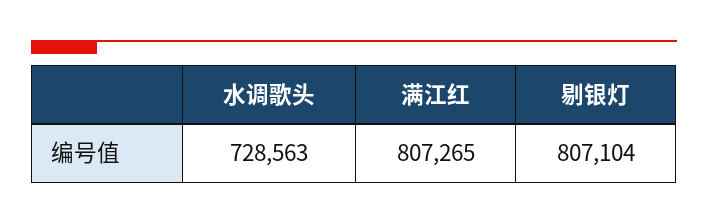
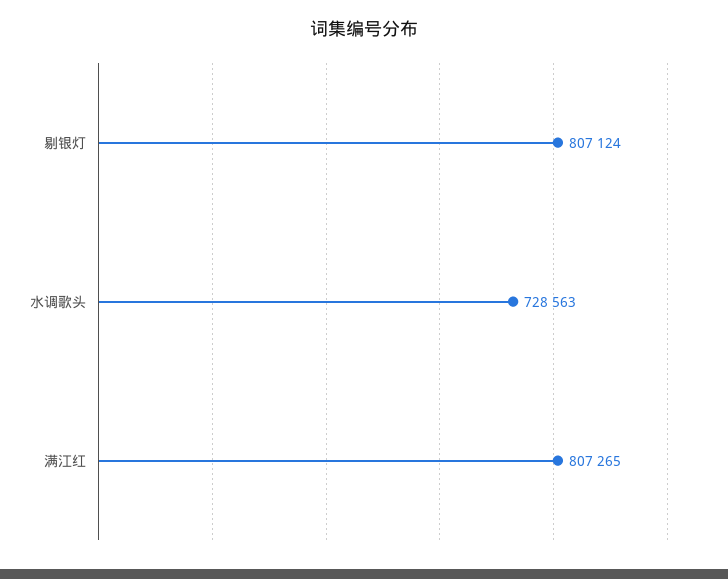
剔银灯: 807104 -> 807124

